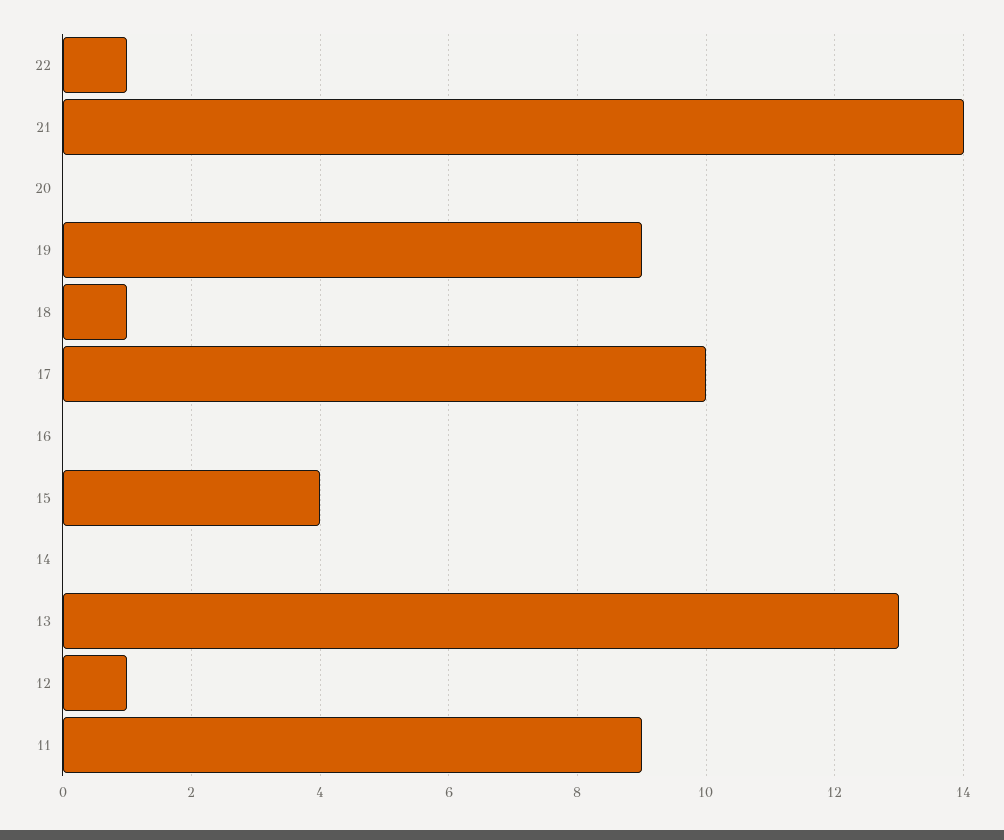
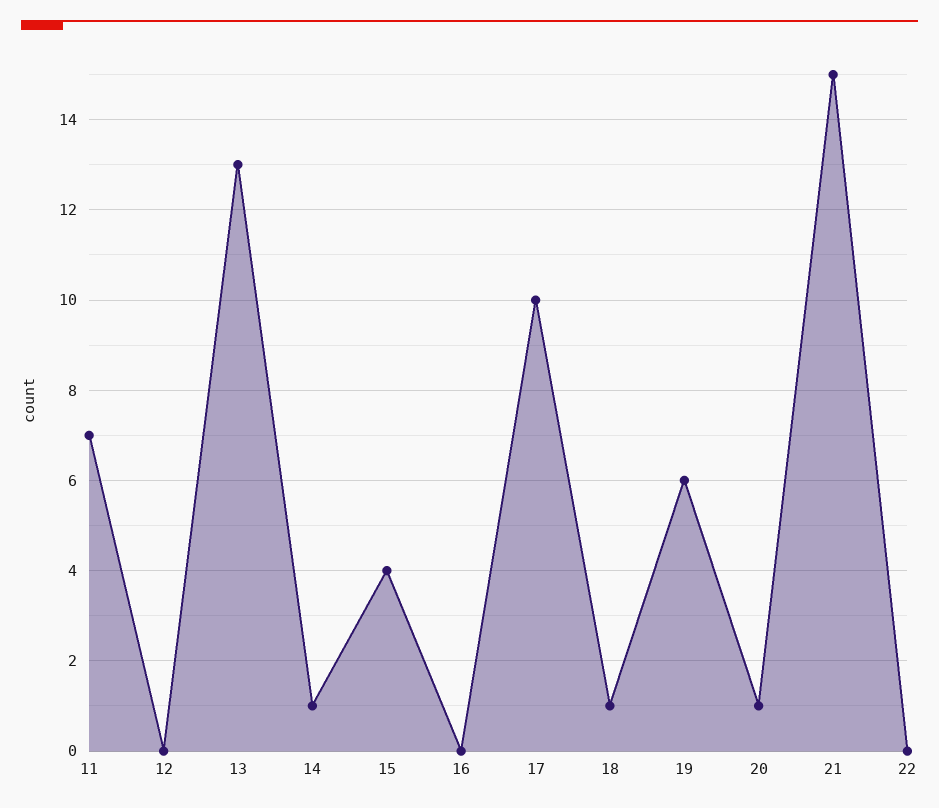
22: 1 -> 0
21: 14 -> 15
20: 0 -> 1
19: 9 -> 6
14: 0 -> 1
12: 1 -> 0
11: 9 -> 7

